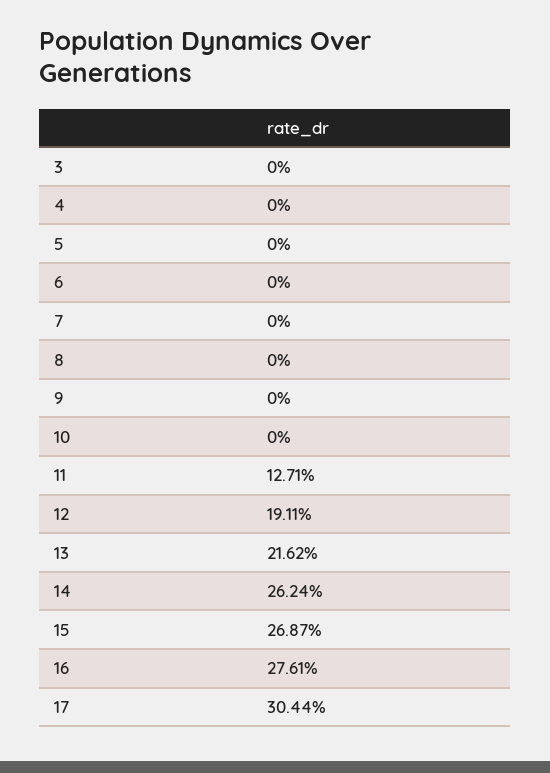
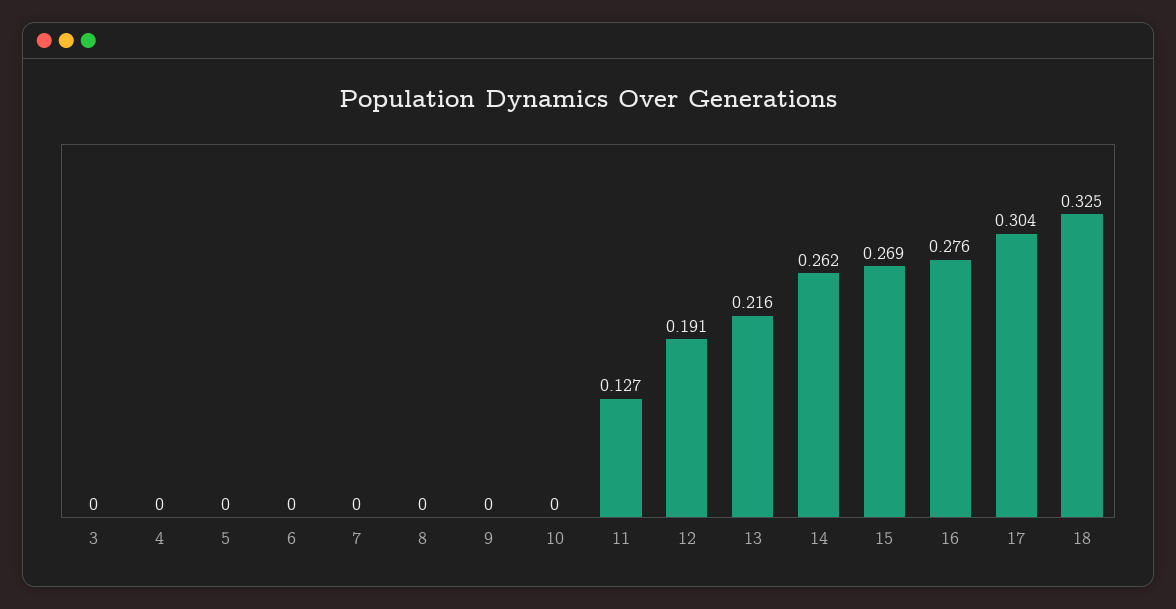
18: none -> 0.325

